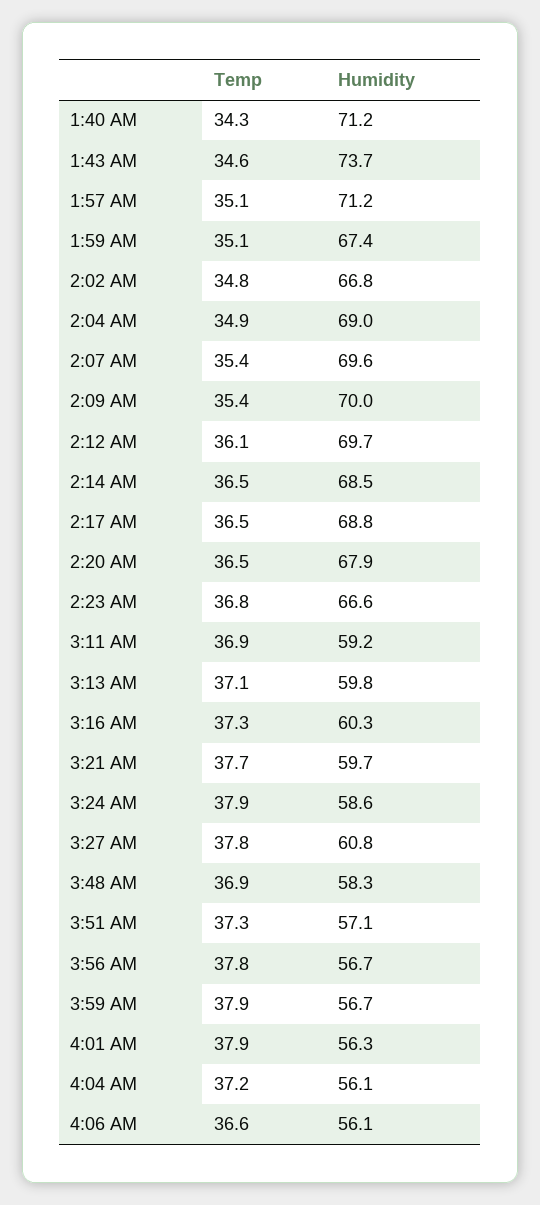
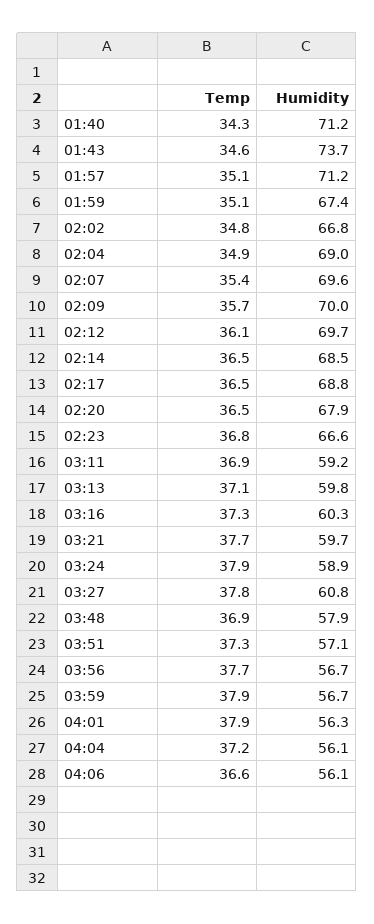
Temp, 2:09 AM: 35.4 -> 35.7
Humidity, 3:24 AM: 58.6 -> 58.9
Humidity, 3:48 AM: 58.3 -> 57.9
Temp, 3:56 AM: 37.8 -> 37.7

